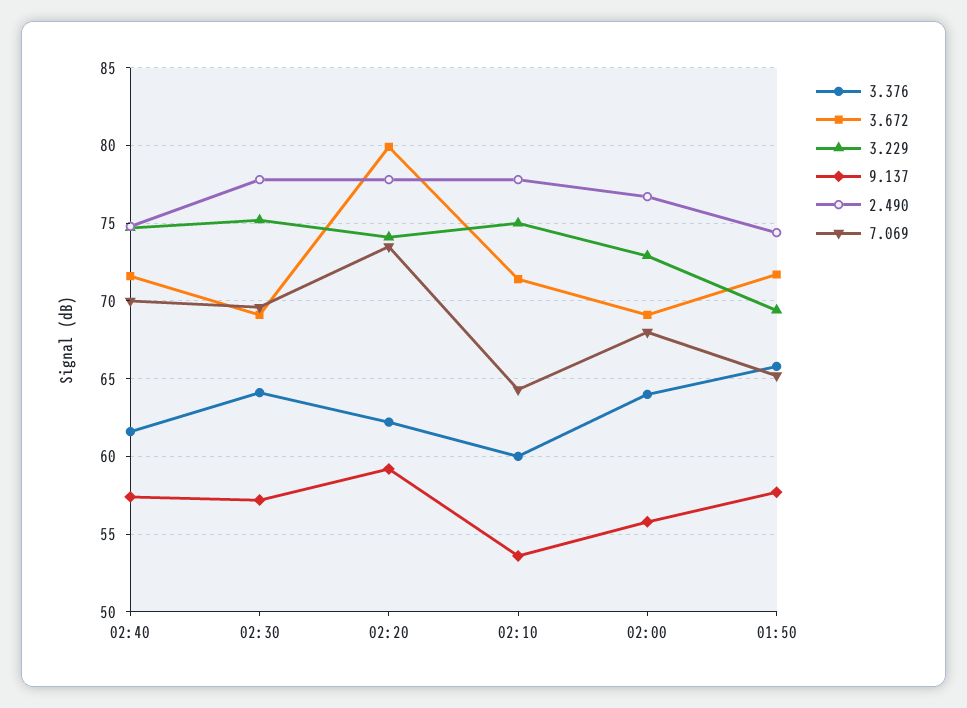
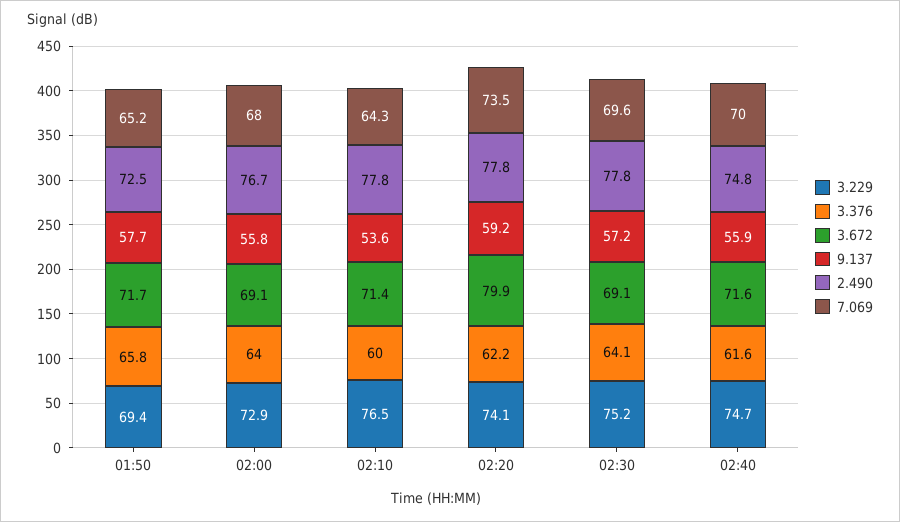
9.137, 02:40: 57.5 -> 55.9
3.229, 02:10: 75 -> 76.5
2.490, 01:50: 74.5 -> 72.5

